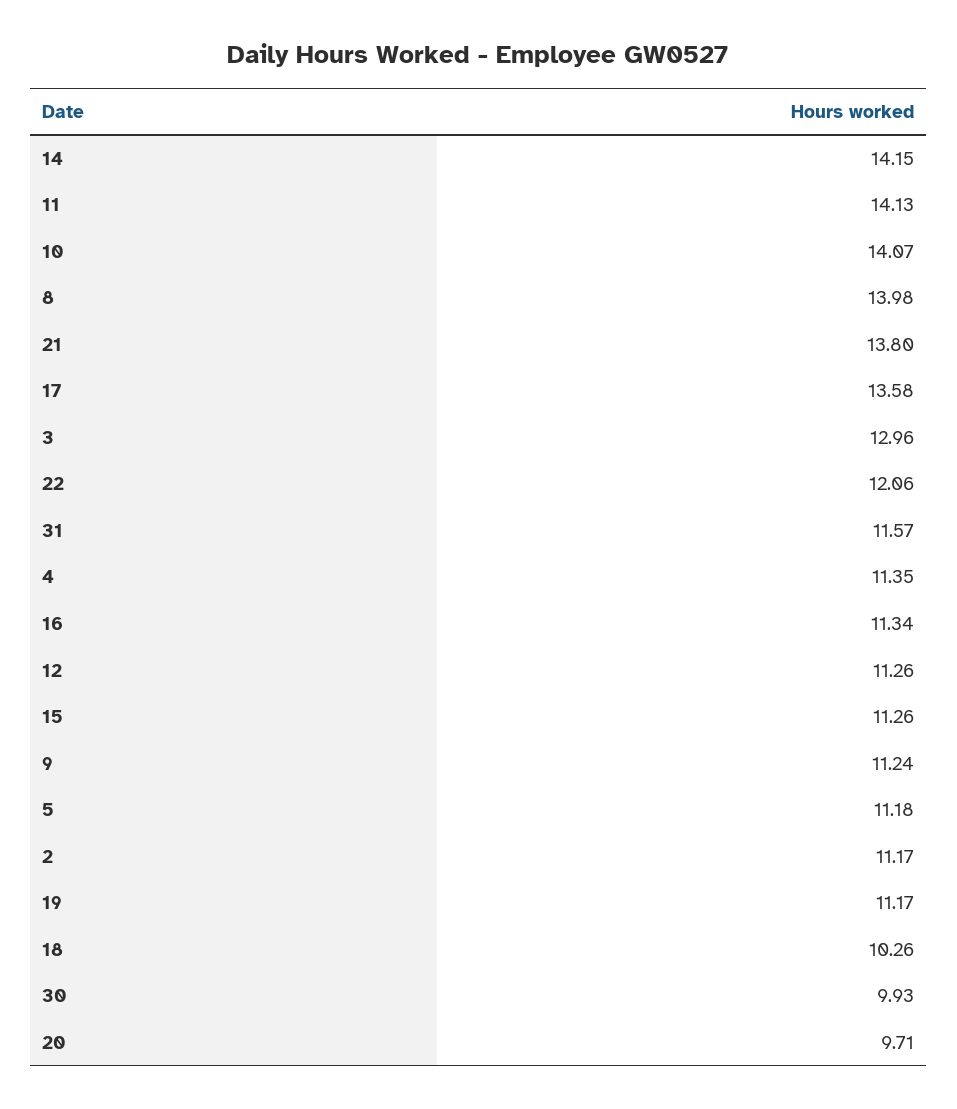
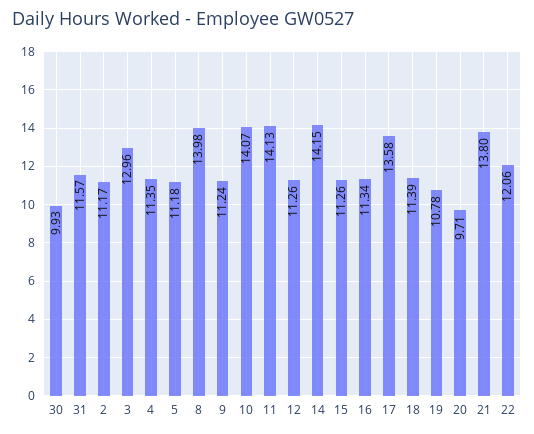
19: 11.17 -> 10.78
18: 10.26 -> 11.39

